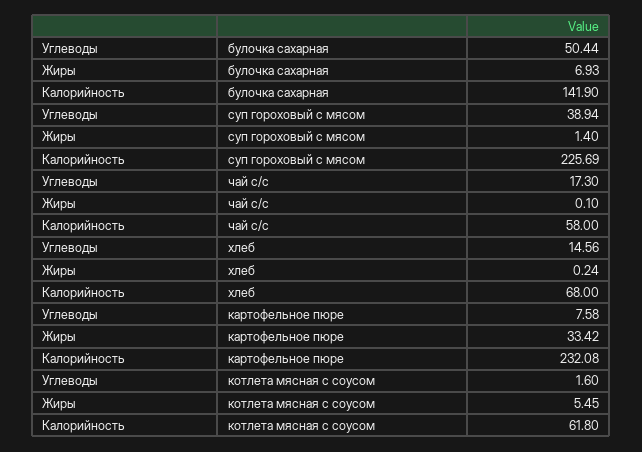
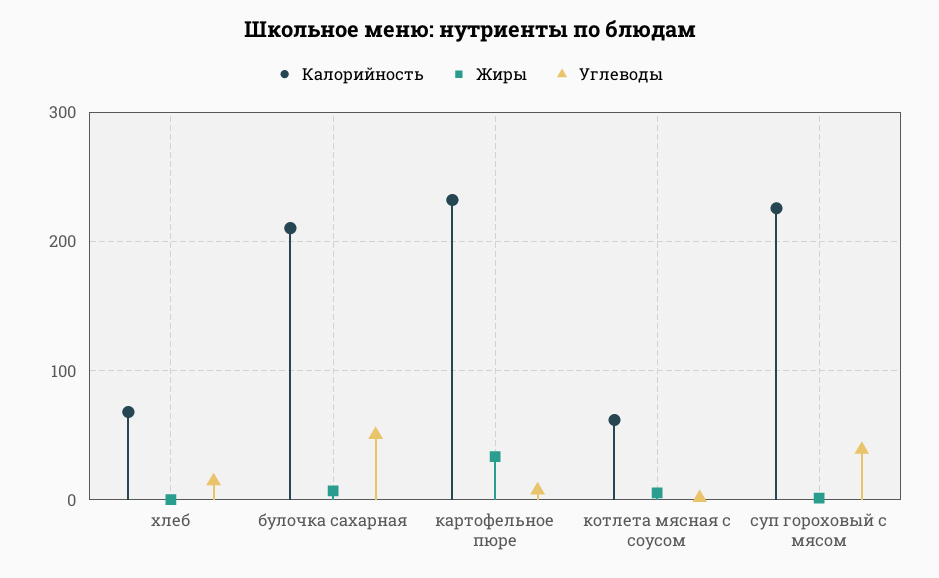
Калорийность, булочка сахарная: 141.9 -> 210
Углеводы, чай с/с: 17.3 -> none
Жиры, чай с/с: 0.1 -> none
Калорийность, чай с/с: 58 -> none

